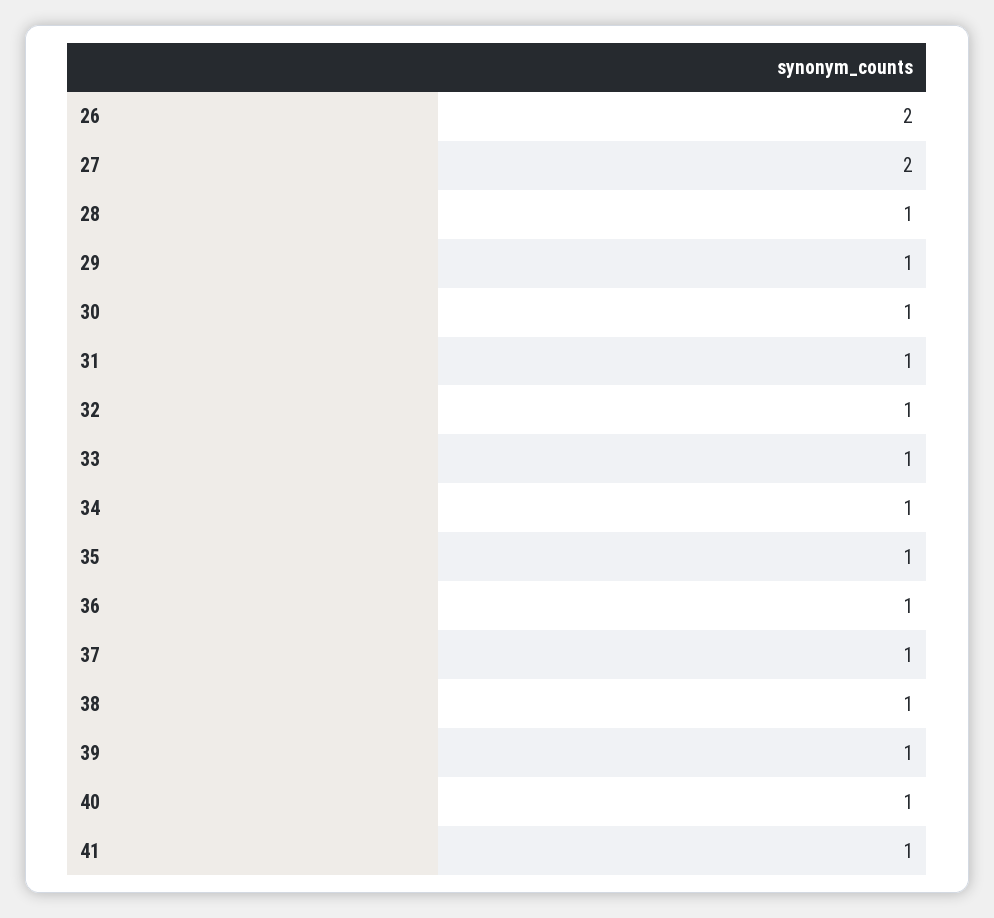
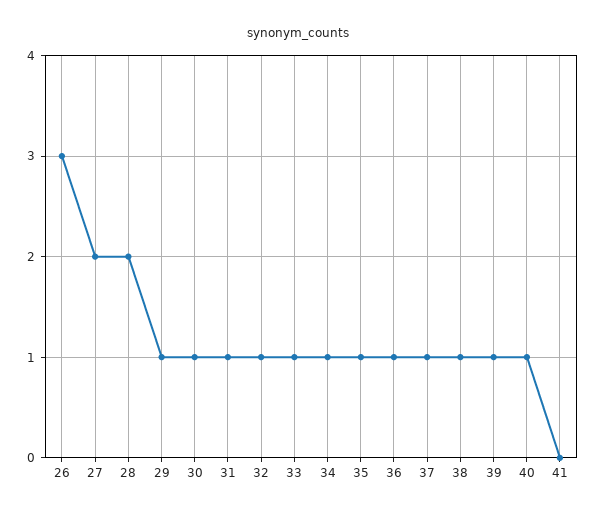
26: 2 -> 3
28: 1 -> 2
41: 1 -> 0

